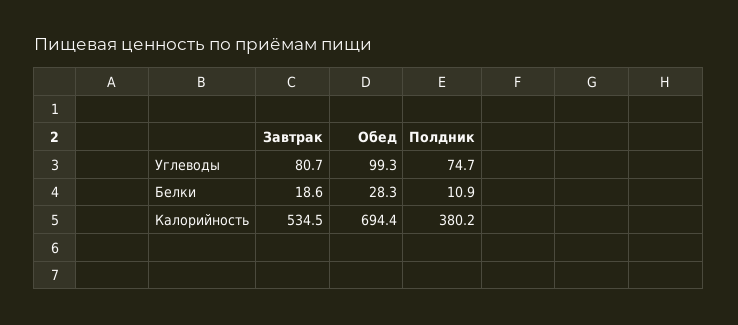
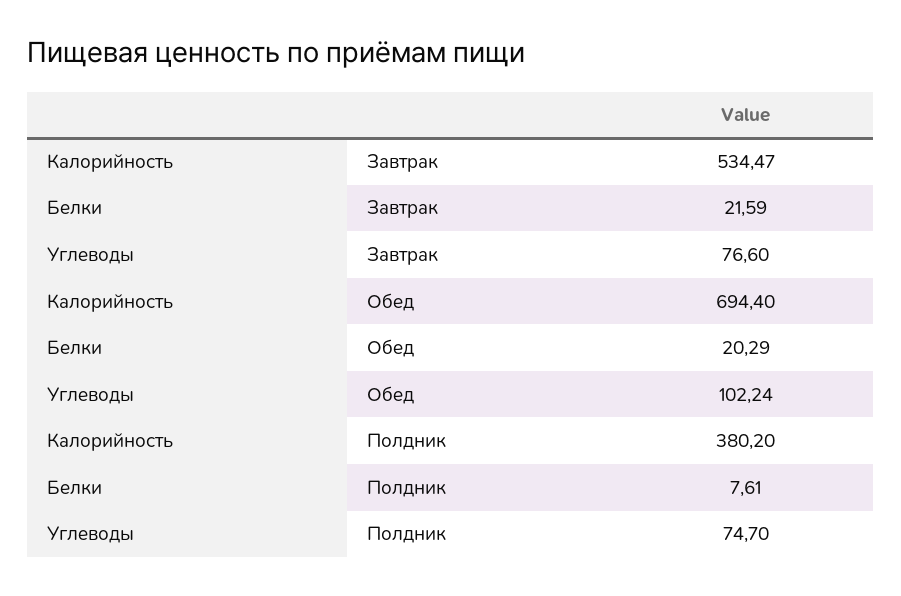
Завтрак, Углеводы: 80.7 -> 76.6
Обед, Углеводы: 99.3 -> 102.24
Завтрак, Белки: 18.6 -> 21.59
Обед, Белки: 28.3 -> 20.29
Полдник, Белки: 10.9 -> 7.61

